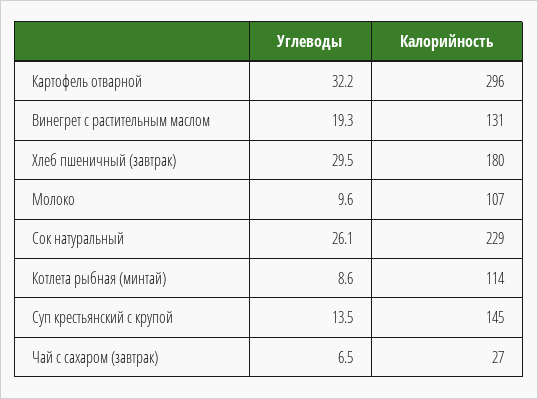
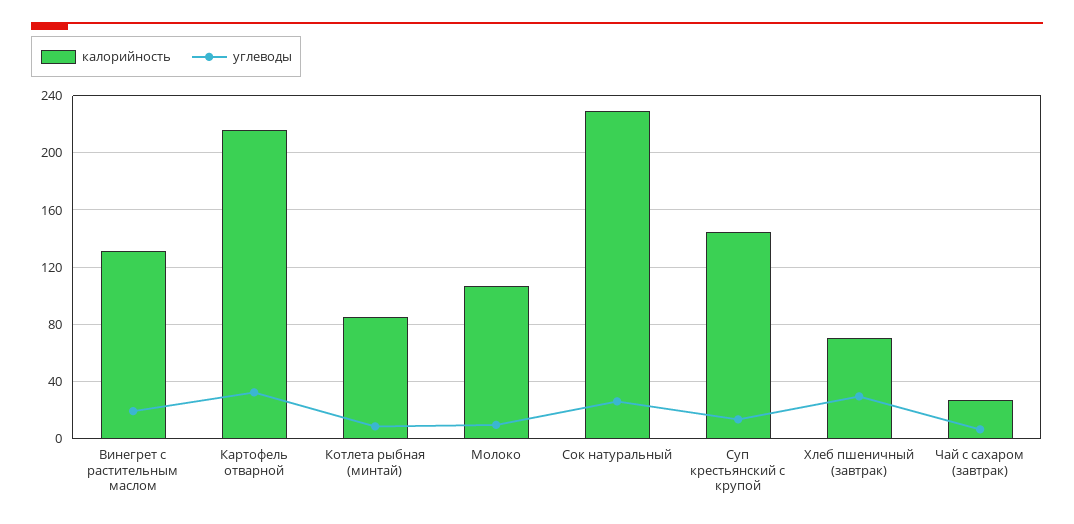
Калорийность, Картофель отварной: 296 -> 215
Калорийность, Хлеб пшеничный (завтрак): 180 -> 70
Калорийность, Котлета рыбная (минтай): 114 -> 85

